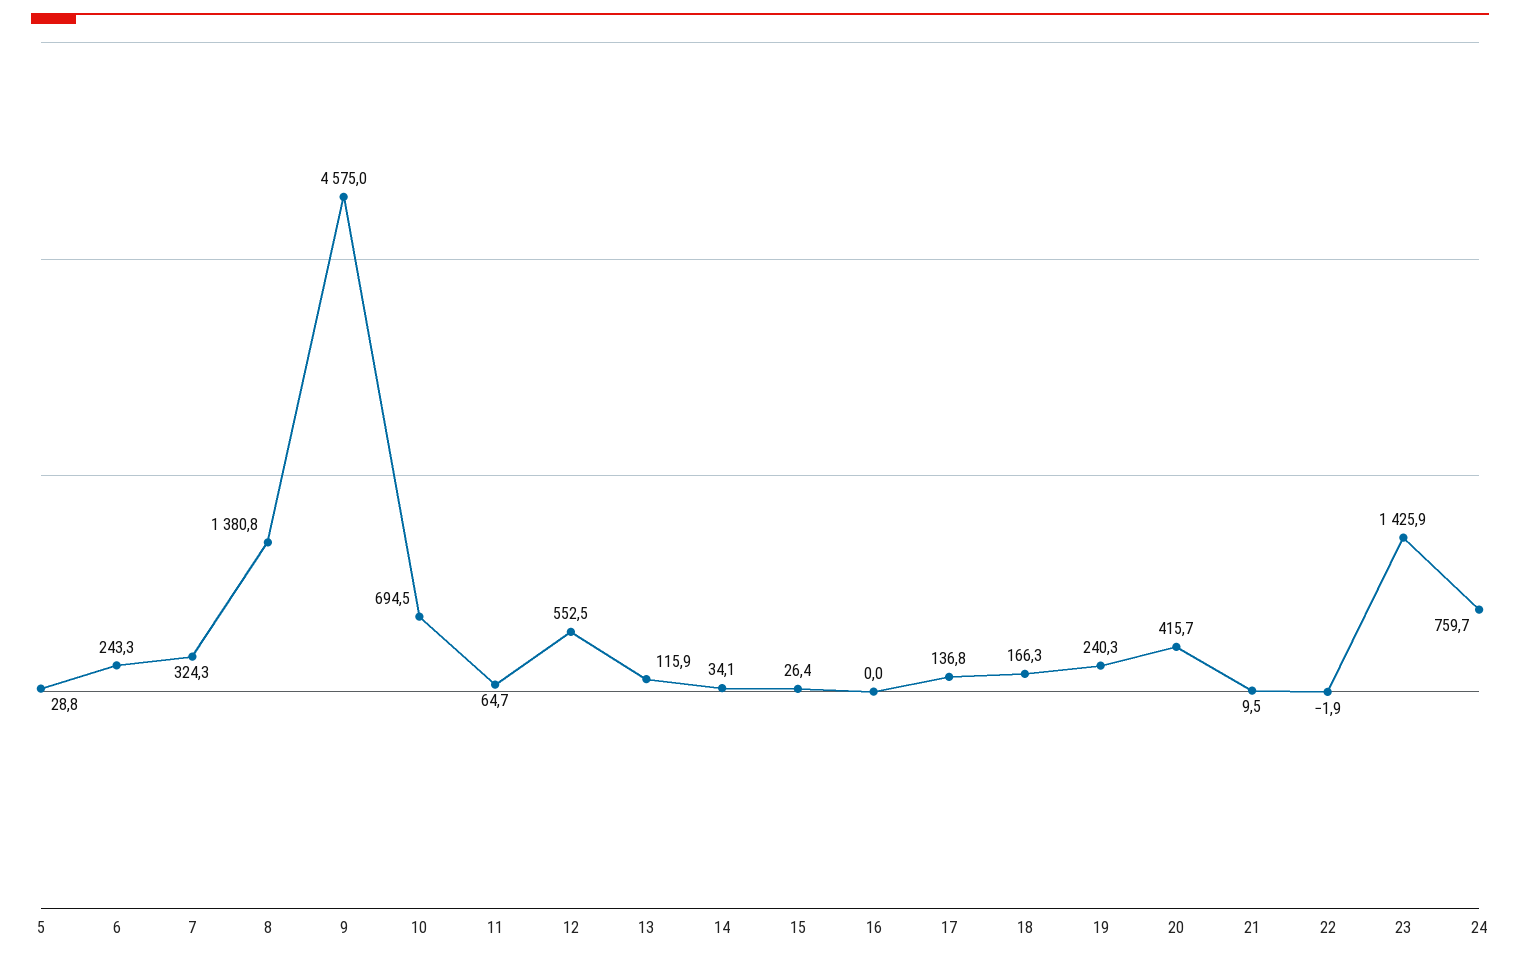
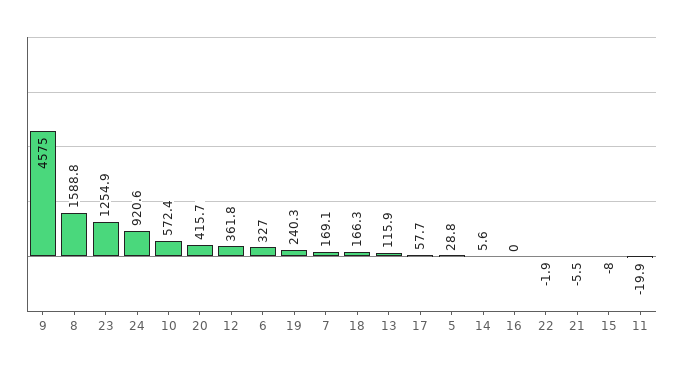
6: 243.3 -> 327
7: 324.3 -> 169.1
8: 1380.8 -> 1588.8
10: 694.5 -> 572.4
11: 64.7 -> -19.9
12: 552.5 -> 361.8
14: 34.1 -> 5.6
15: 26.4 -> -8
17: 136.8 -> 57.7
21: 9.5 -> -5.5
23: 1425.9 -> 1254.9
24: 759.7 -> 920.6

